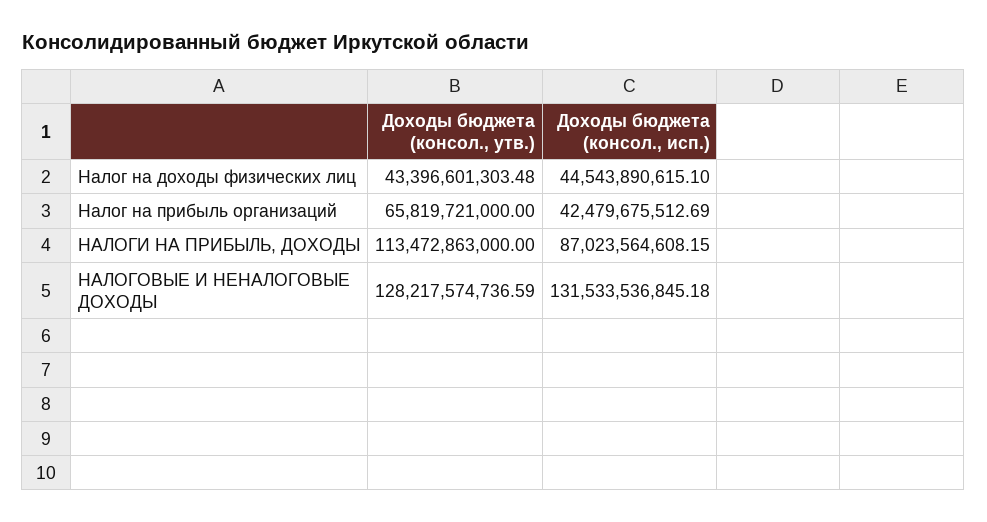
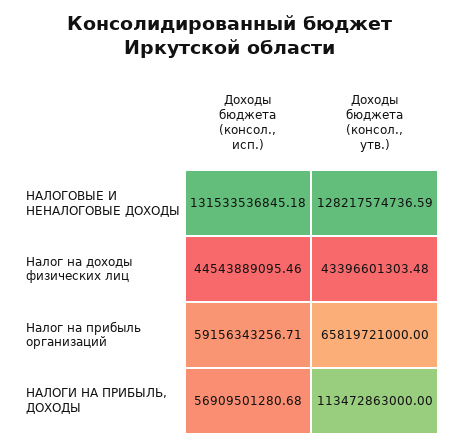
Доходы бюджета (консол., исп.), Налог на доходы физических лиц: 44543890615.1 -> 44543889095.46
Доходы бюджета (консол., исп.), Налог на прибыль организаций: 42479675512.69 -> 59156343256.71
Доходы бюджета (консол., исп.), НАЛОГИ НА ПРИБЫЛЬ, ДОХОДЫ: 87023564608.15 -> 56909501280.68

